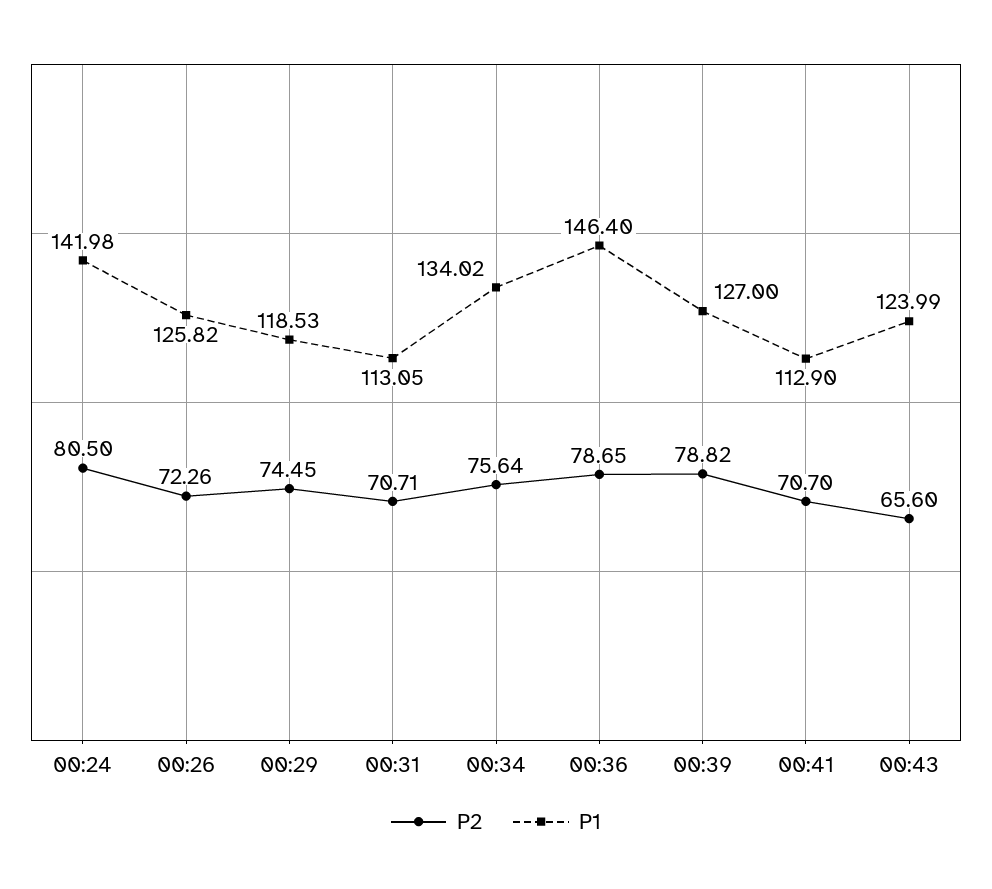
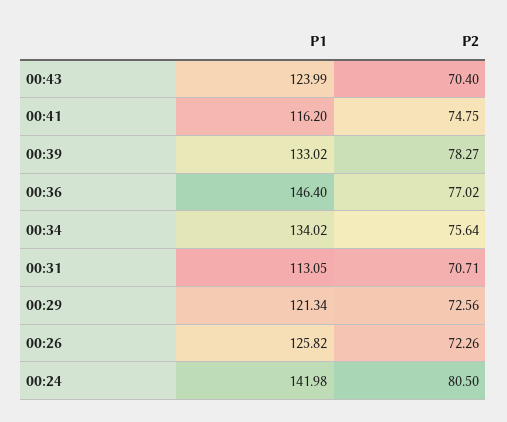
P2, 00:29: 74.45 -> 72.56
P1, 00:29: 118.53 -> 121.34
P2, 00:36: 78.65 -> 77.02
P2, 00:39: 78.82 -> 78.27
P1, 00:39: 127 -> 133.02
P2, 00:41: 70.7 -> 74.75
P1, 00:41: 112.9 -> 116.2
P2, 00:43: 65.6 -> 70.4

